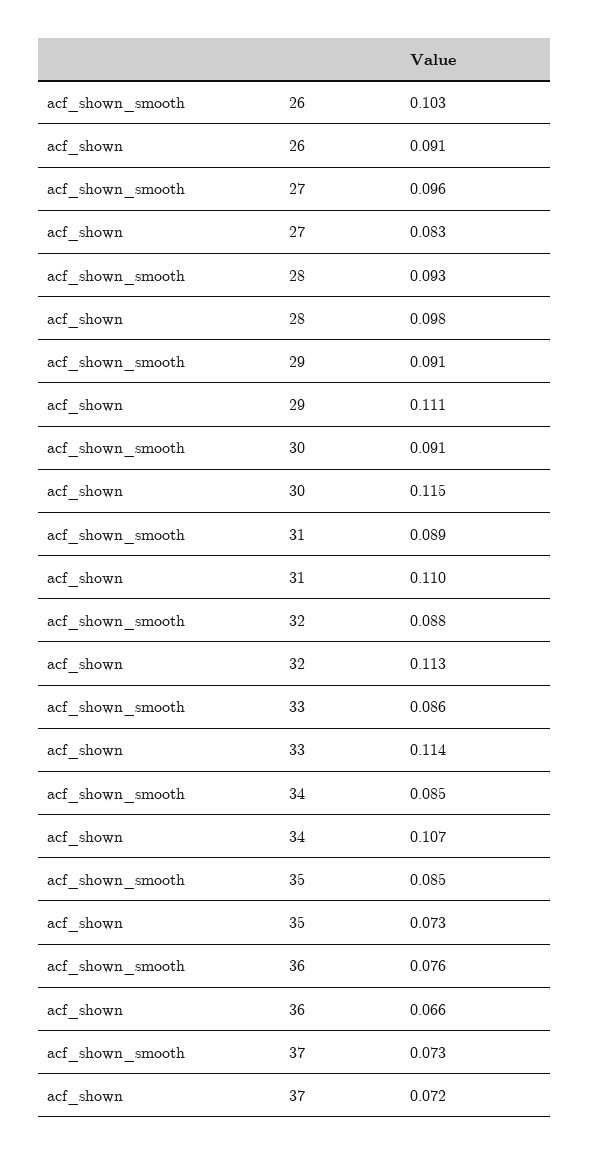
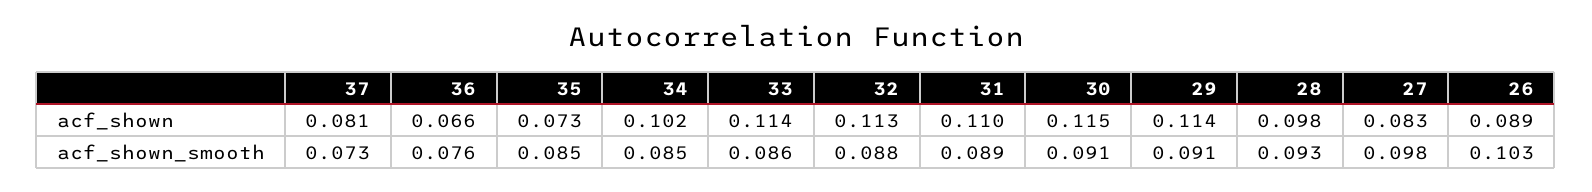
acf_shown, 26: 0.091 -> 0.089
acf_shown_smooth, 27: 0.096 -> 0.098
acf_shown, 29: 0.111 -> 0.114
acf_shown, 34: 0.107 -> 0.102
acf_shown, 37: 0.072 -> 0.081

